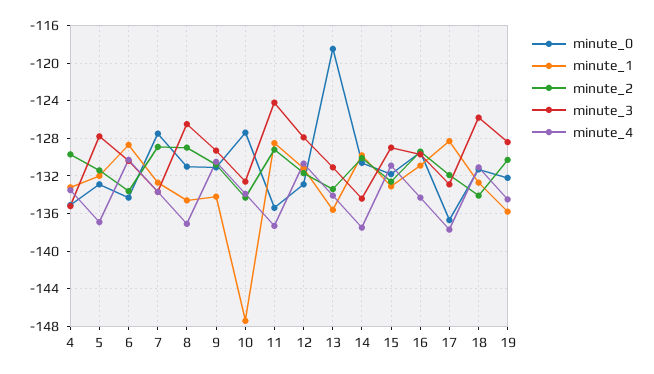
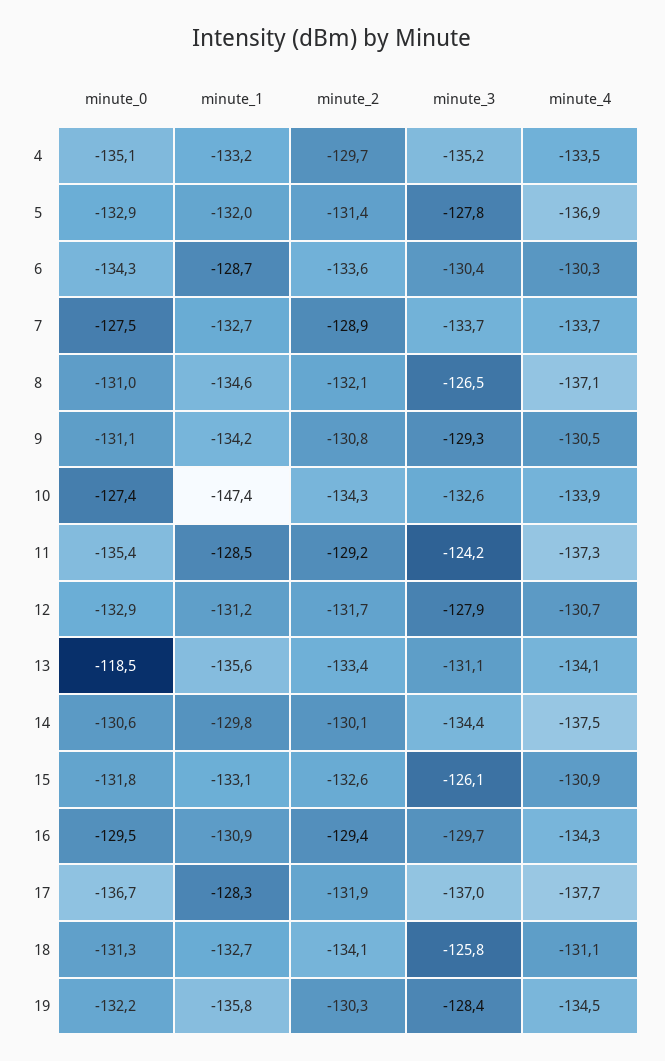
minute_2, 8: -129 -> -132.1
minute_3, 15: -129 -> -126.1
minute_3, 17: -133 -> -137

